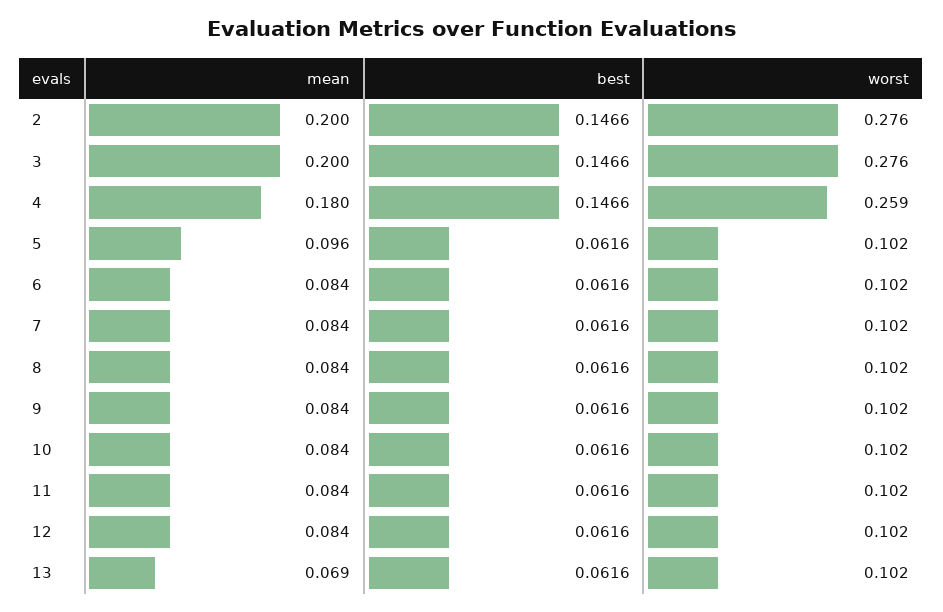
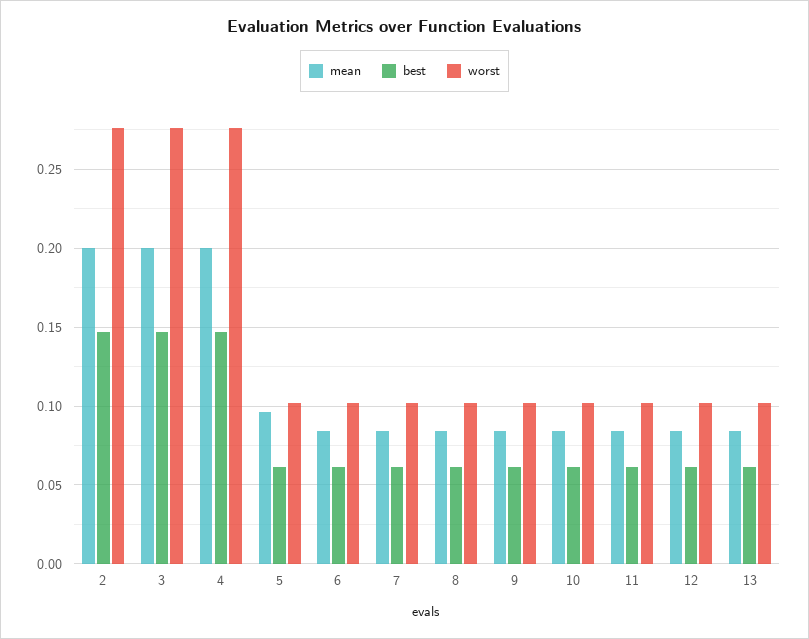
mean, 4: 0.18 -> 0.2
worst, 4: 0.259 -> 0.275
mean, 13: 0.069 -> 0.085

